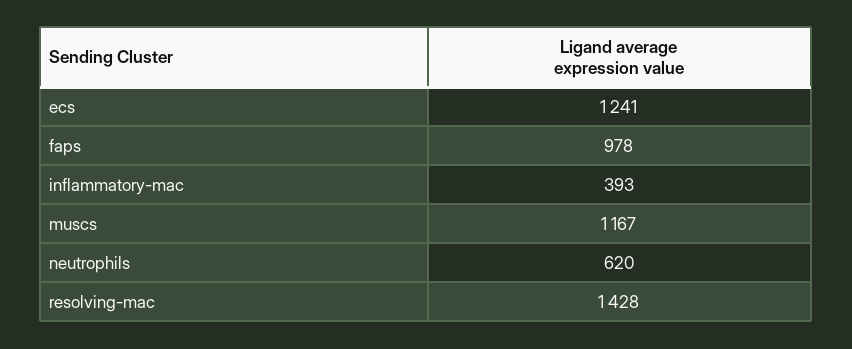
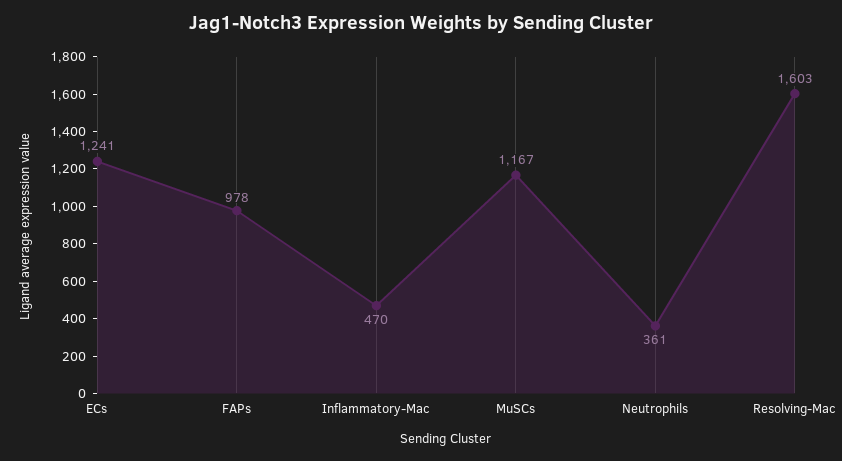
inflammatory-mac: 393 -> 470
neutrophils: 620 -> 361
resolving-mac: 1428 -> 1603

